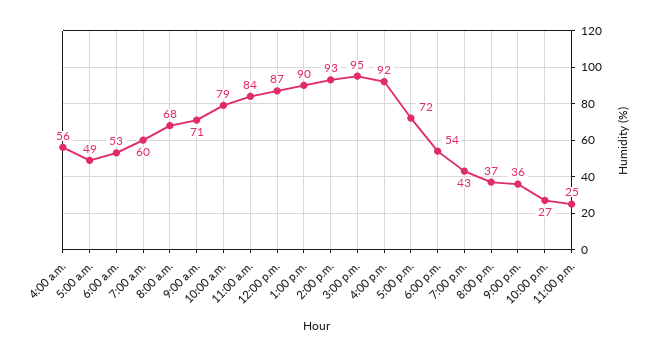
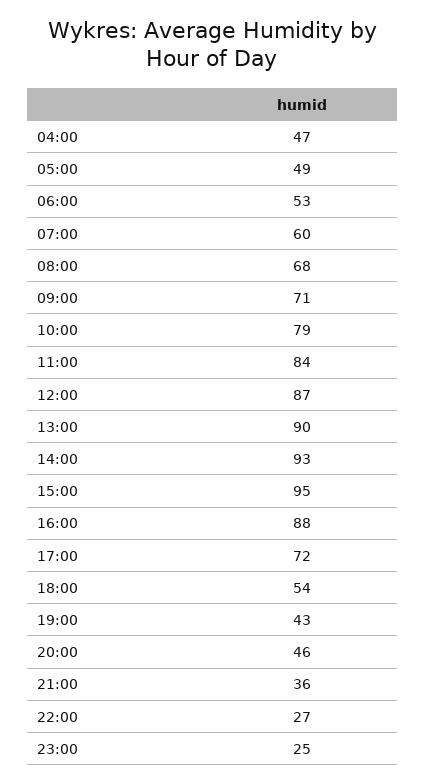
4:00 a.m.: 56 -> 47
4:00 p.m.: 92 -> 88
8:00 p.m.: 37 -> 46

